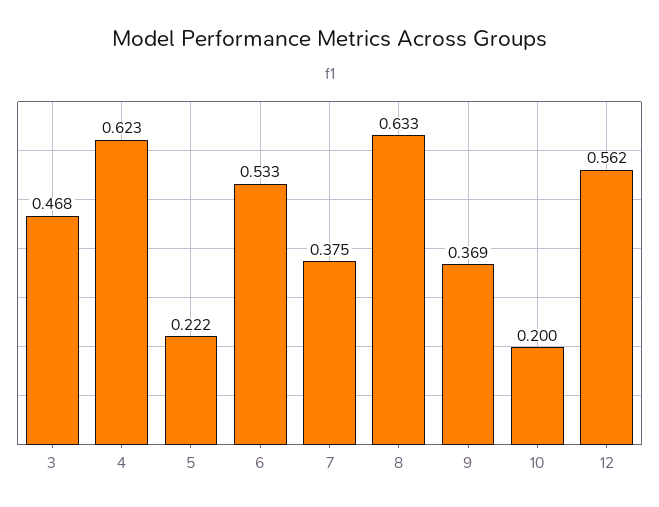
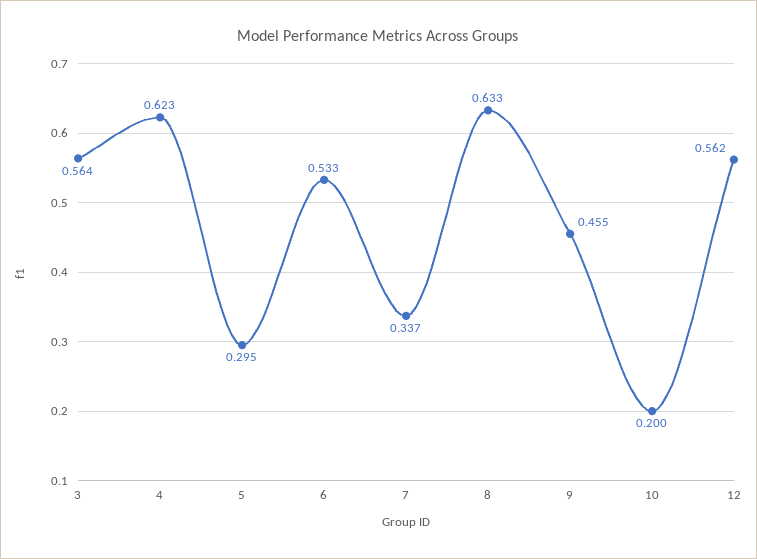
3: 0.468 -> 0.564
5: 0.222 -> 0.295
7: 0.375 -> 0.337
9: 0.369 -> 0.455

